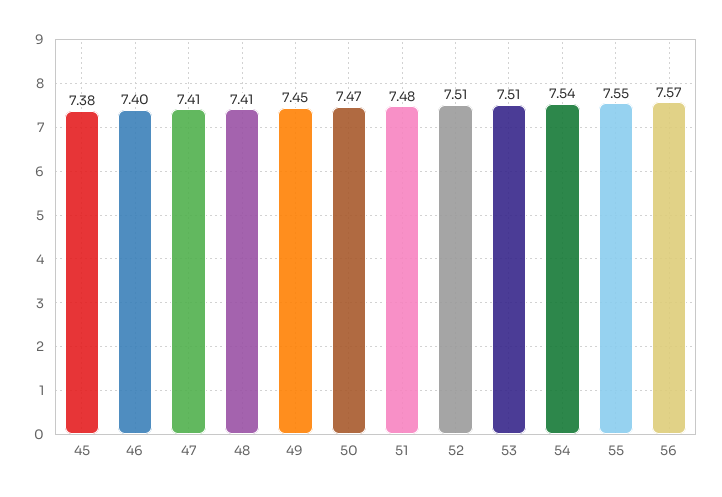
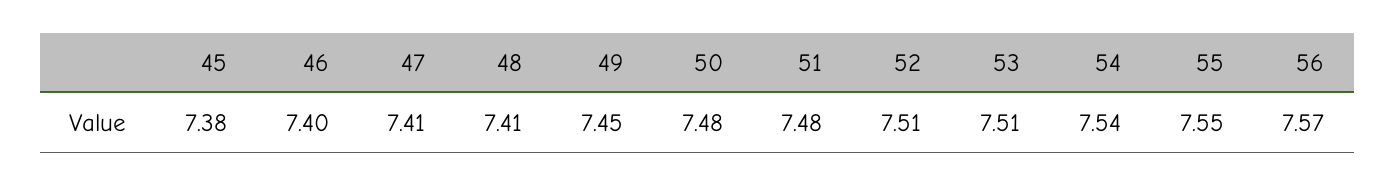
50: 7.47 -> 7.48

